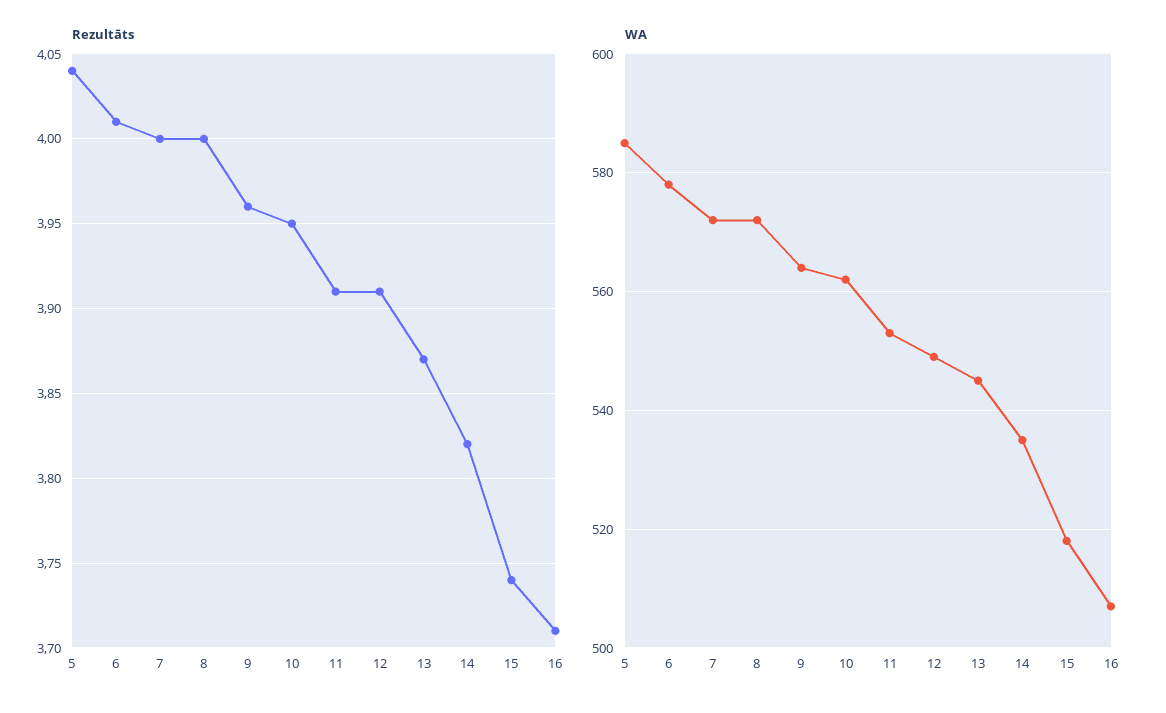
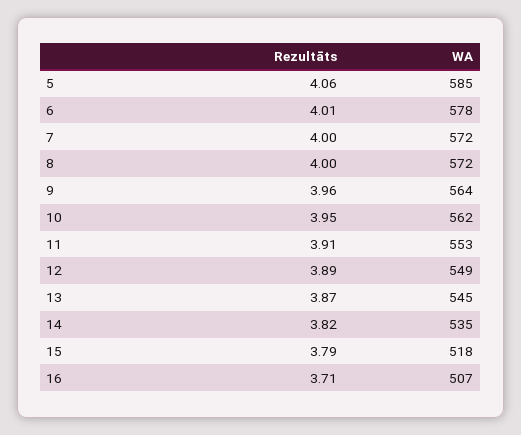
Rezultāts, 5: 4.04 -> 4.06
Rezultāts, 12: 3.91 -> 3.89
Rezultāts, 15: 3.74 -> 3.79

